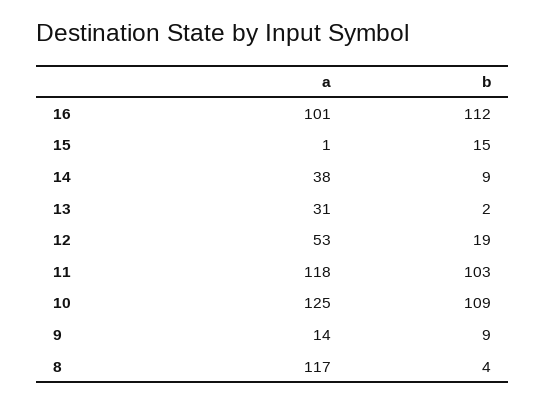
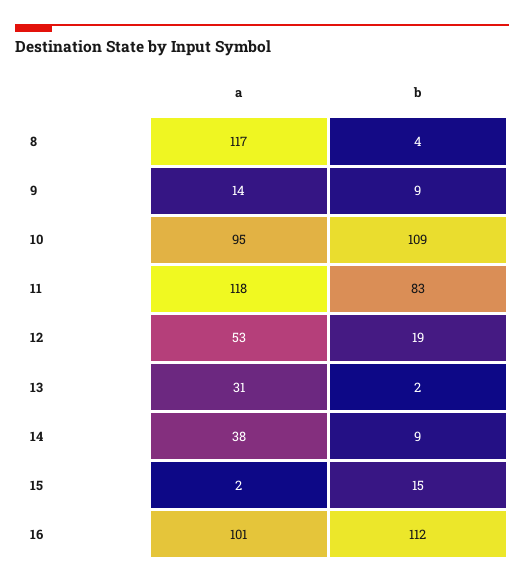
a, 15: 1 -> 2
b, 11: 103 -> 83
a, 10: 125 -> 95

